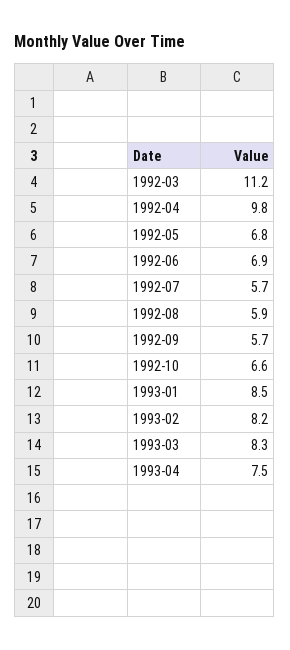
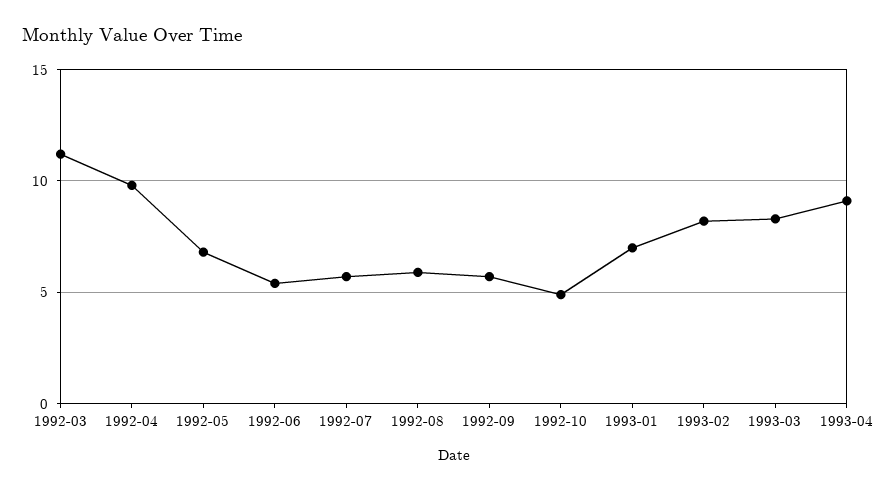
1992-06: 6.9 -> 5.5
1992-10: 6.6 -> 5
1993-01: 8.5 -> 7
1993-04: 7.5 -> 9

